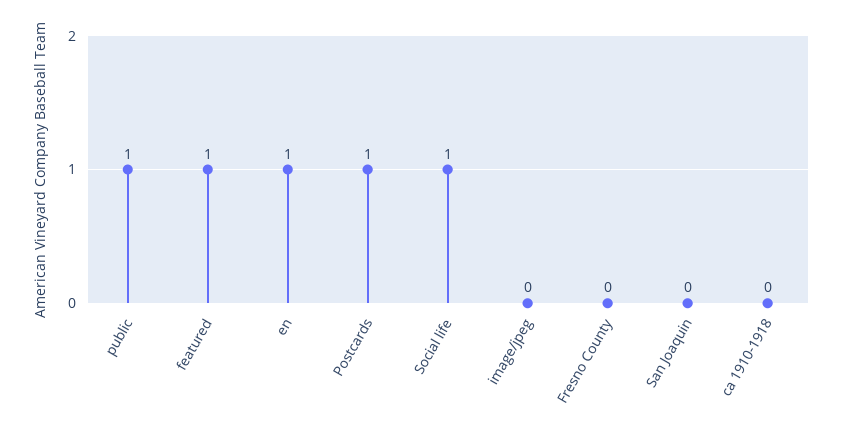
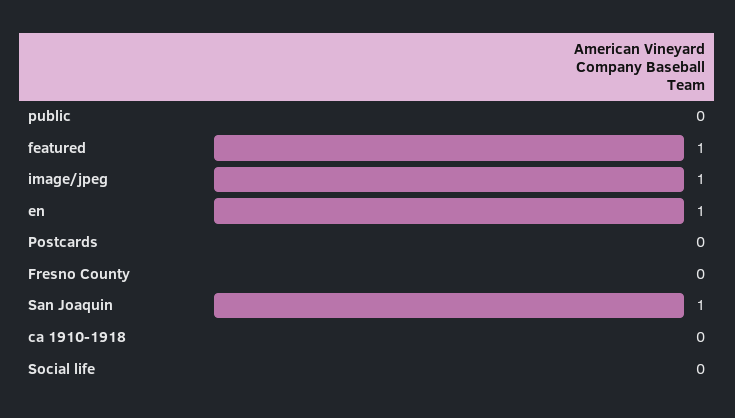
public: 1 -> 0
Postcards: 1 -> 0
Social life: 1 -> 0
image/jpeg: 0 -> 1
San Joaquin: 0 -> 1

